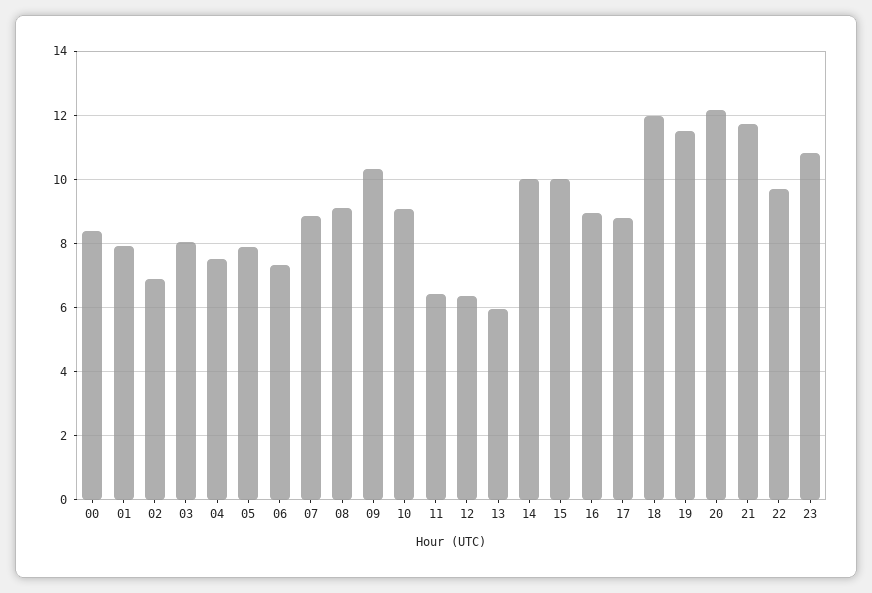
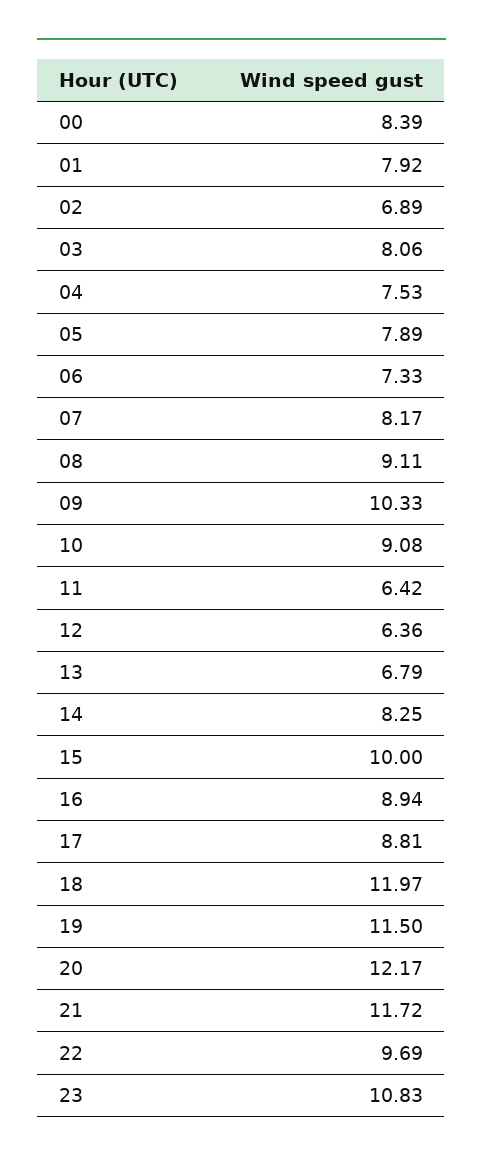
07: 8.8 -> 8.17
13: 6 -> 6.79
14: 10 -> 8.25

